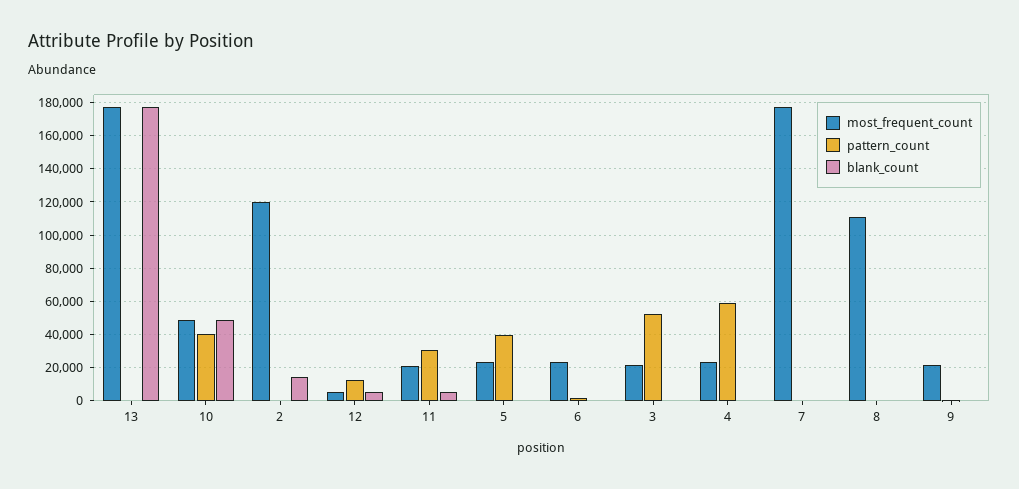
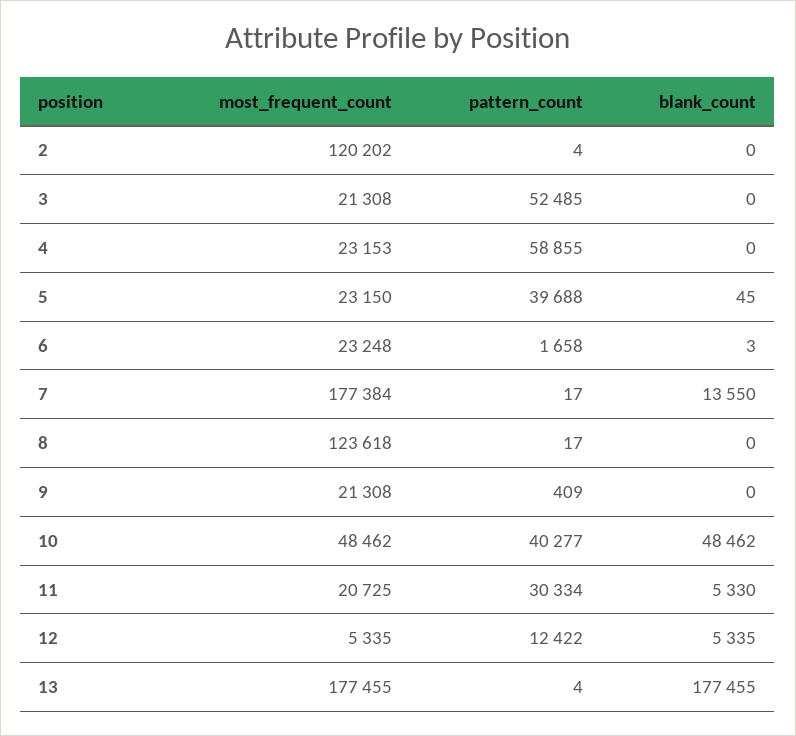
blank_count, 2: 15000 -> 0
blank_count, 7: 0 -> 13550
most_frequent_count, 8: 110000 -> 123618

